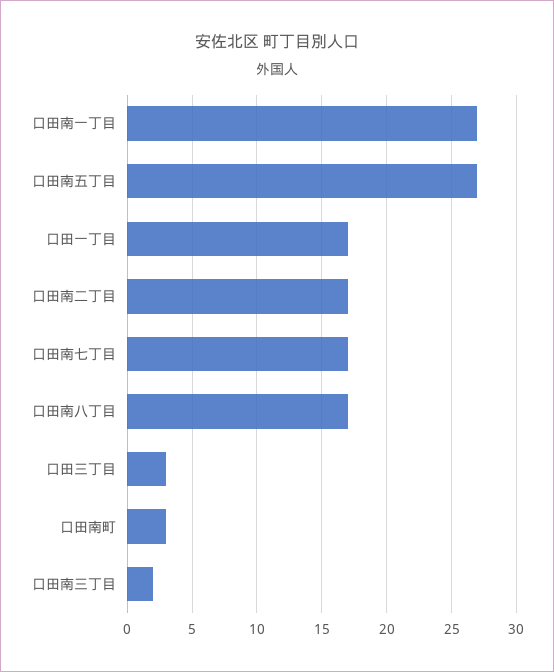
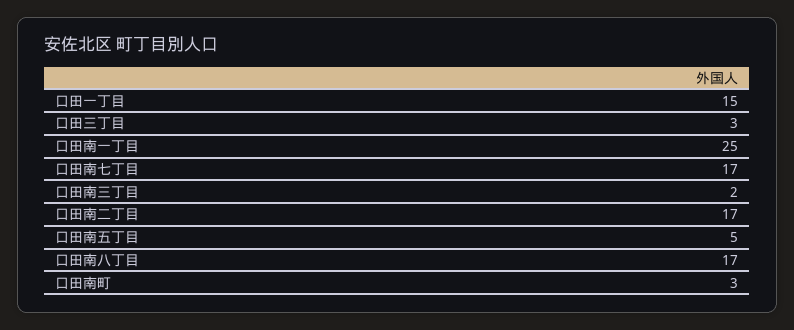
口田南一丁目: 27 -> 25
口田南五丁目: 27 -> 5
口田一丁目: 17 -> 15

